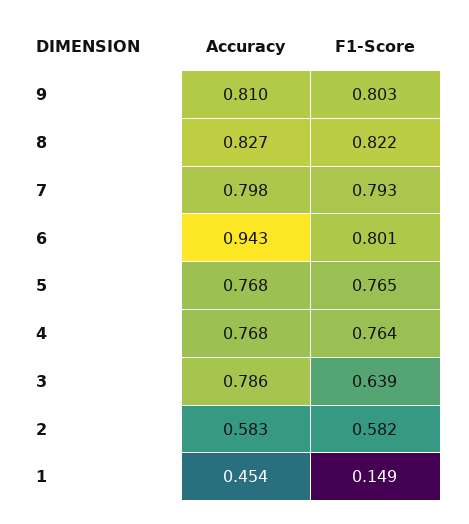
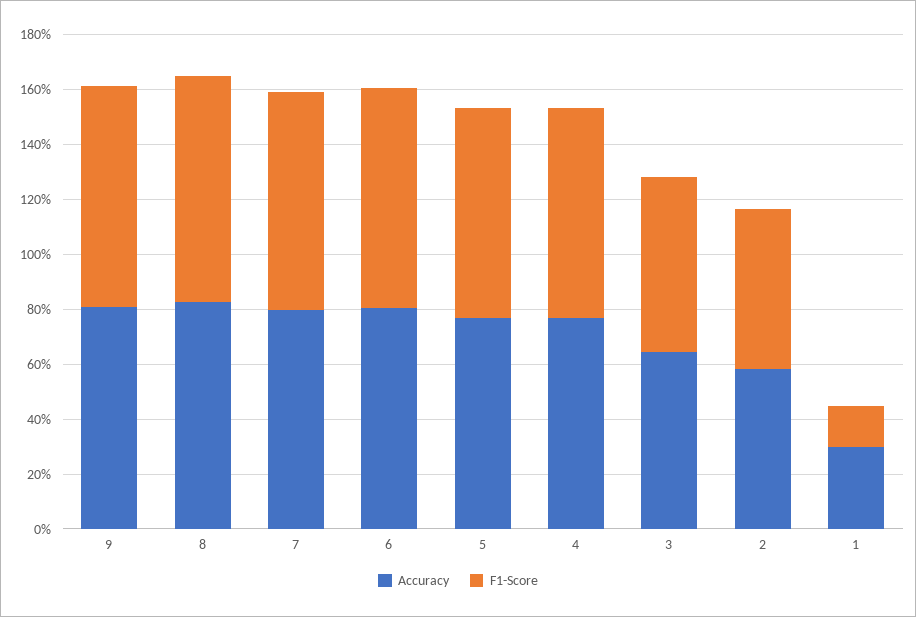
Accuracy, 6: 0.943 -> 0.8
Accuracy, 3: 0.786 -> 0.65
Accuracy, 1: 0.454 -> 0.3

